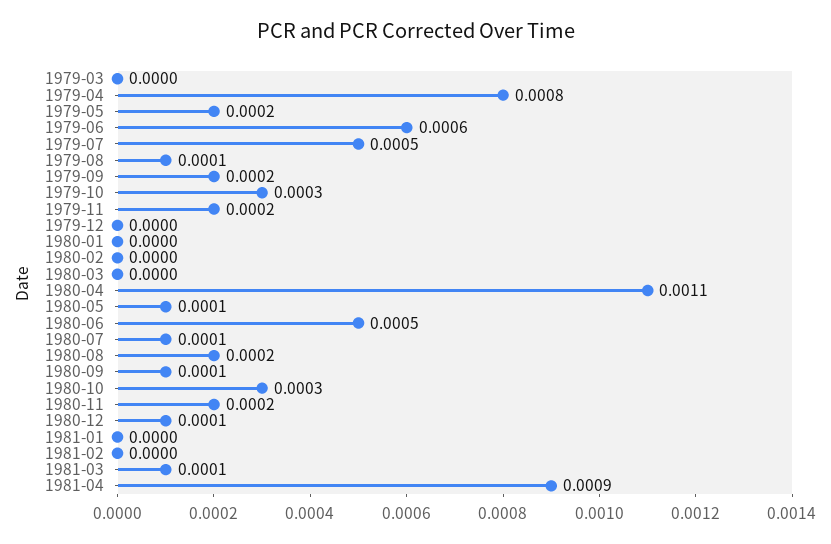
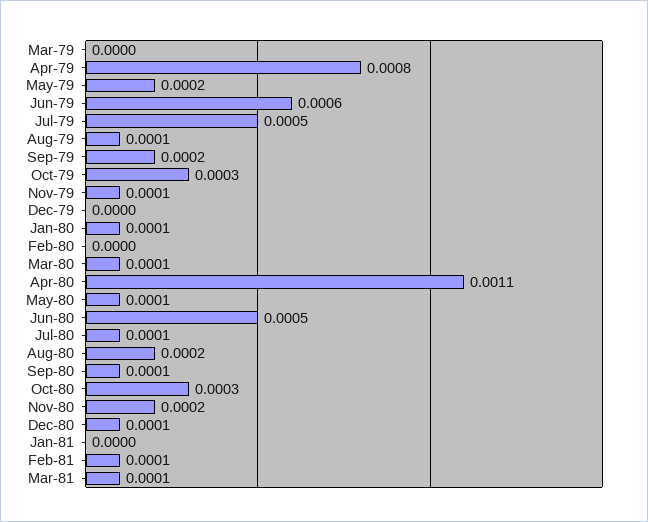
1979-11: 0.0002 -> 0.0001
1980-01: 0 -> 0.0001
1980-03: 0 -> 0.0001
1981-02: 0 -> 0.0001
1981-04: 0.0009 -> none

